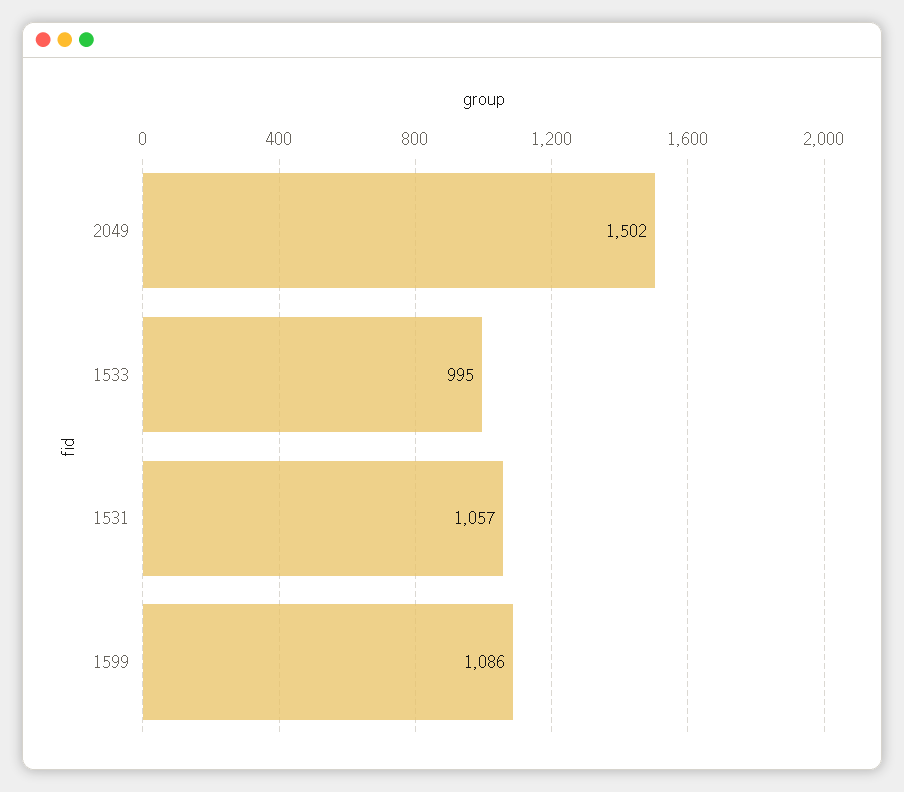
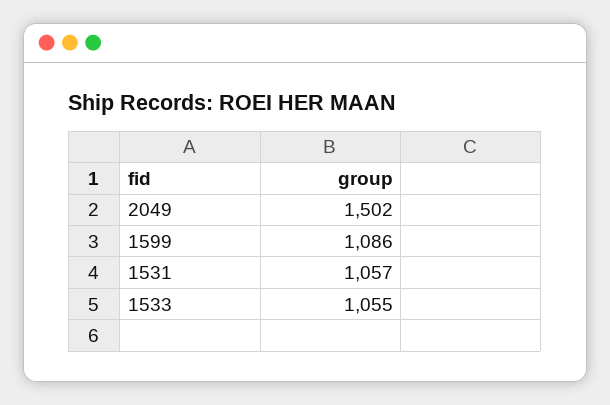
1533: 995 -> 1055

